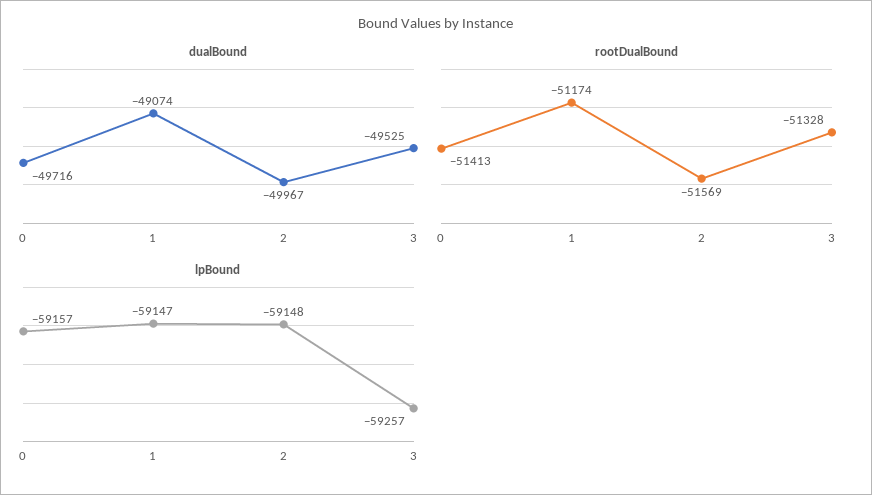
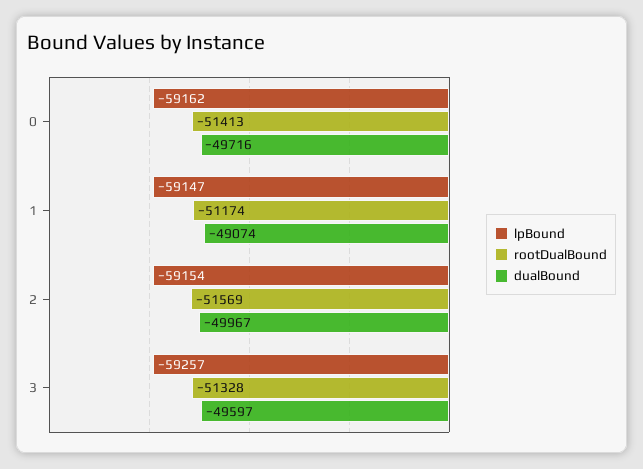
dualBound, 3: -49525 -> -49597
lpBound, 0: -59157 -> -59162
lpBound, 2: -59148 -> -59154

